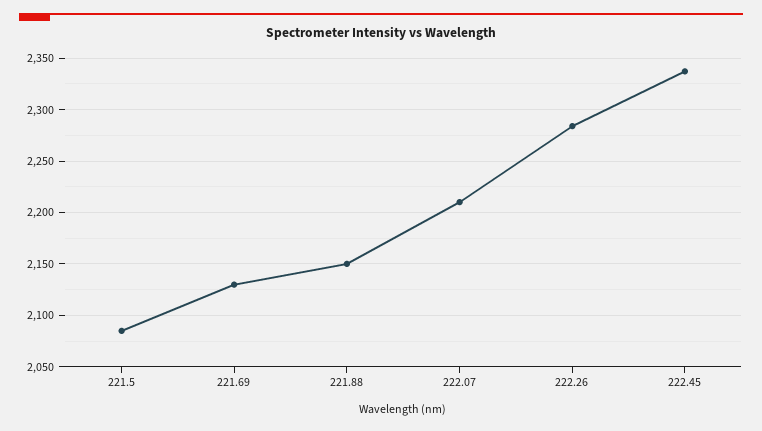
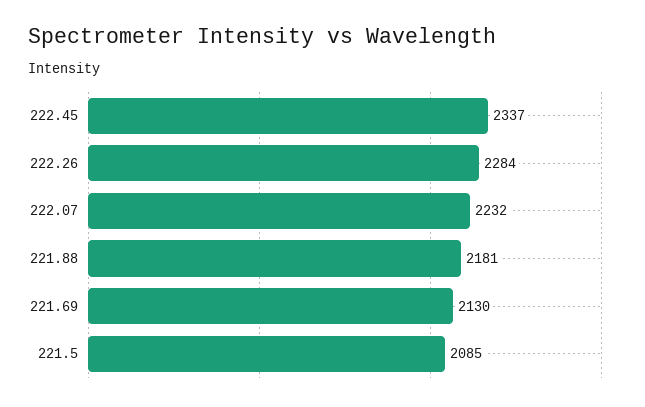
221.88: 2150 -> 2181
222.07: 2210 -> 2232

